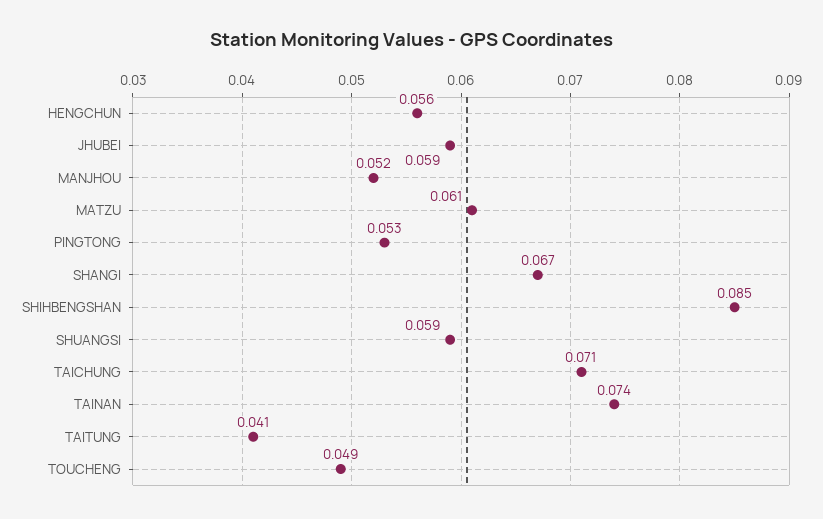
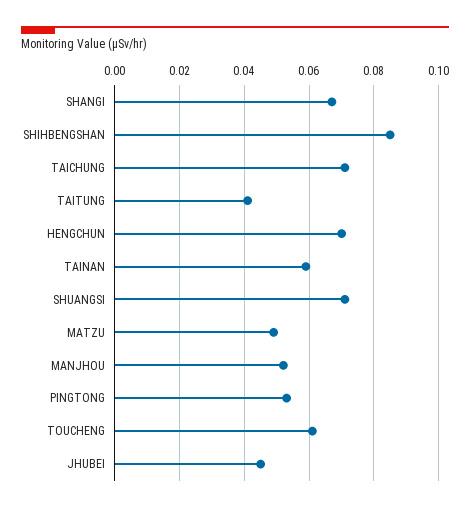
HENGCHUN: 0.056 -> 0.07
JHUBEI: 0.059 -> 0.045
MATZU: 0.061 -> 0.05
SHUANGSI: 0.059 -> 0.07
TAINAN: 0.074 -> 0.06
TOUCHENG: 0.049 -> 0.06

